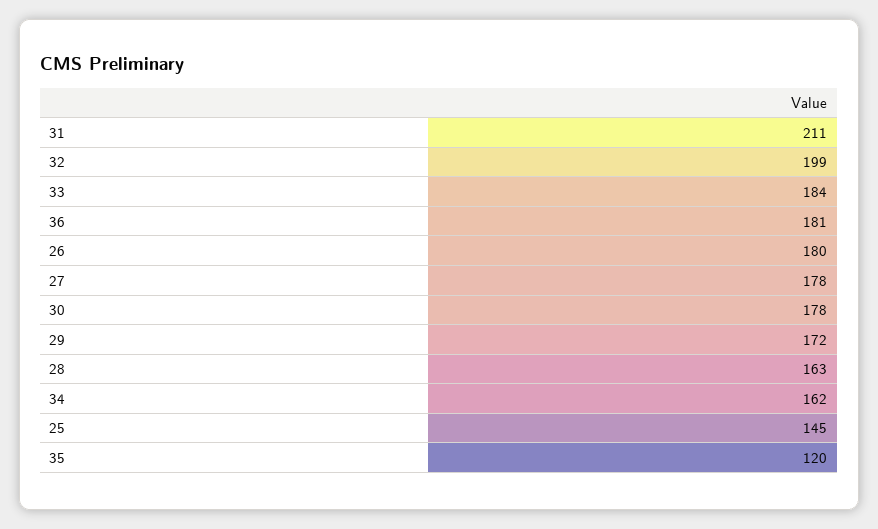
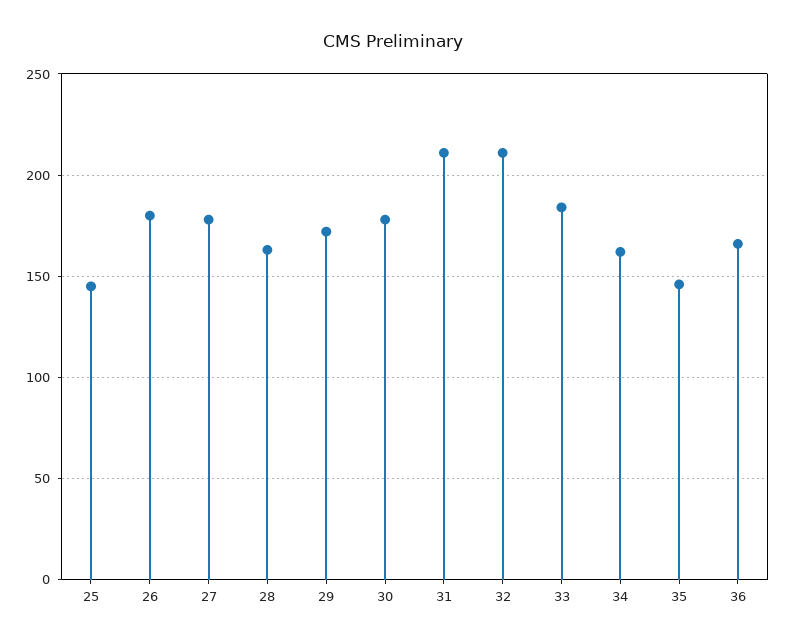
32: 199 -> 210
36: 181 -> 165
35: 120 -> 145

